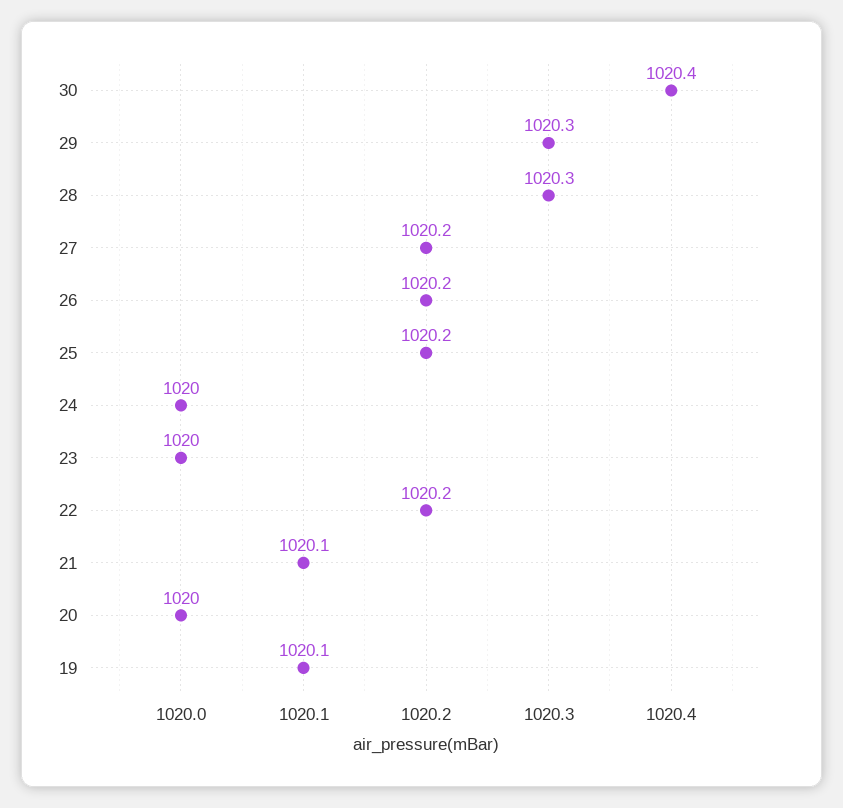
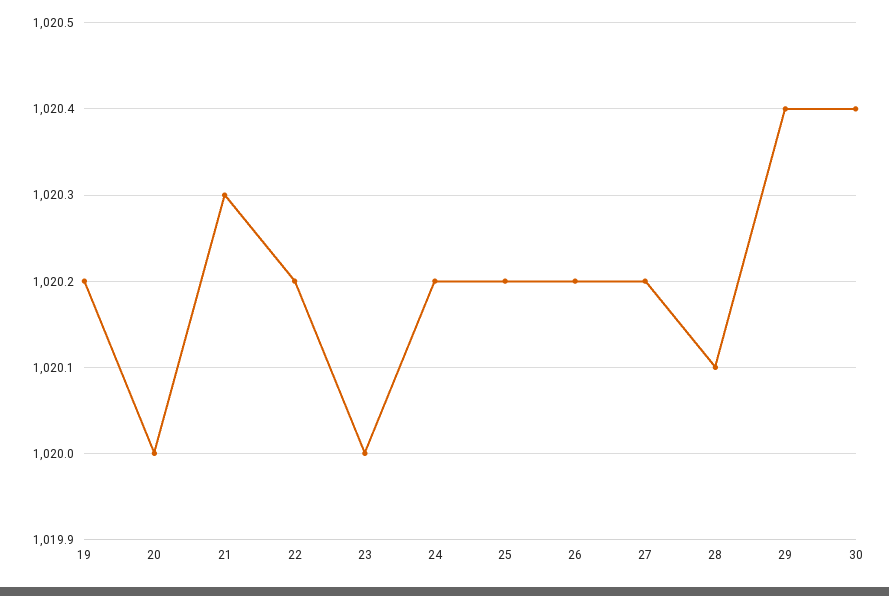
29: 1020.3 -> 1020.4
28: 1020.3 -> 1020.1
24: 1020 -> 1020.2
21: 1020.1 -> 1020.3
19: 1020.1 -> 1020.2

